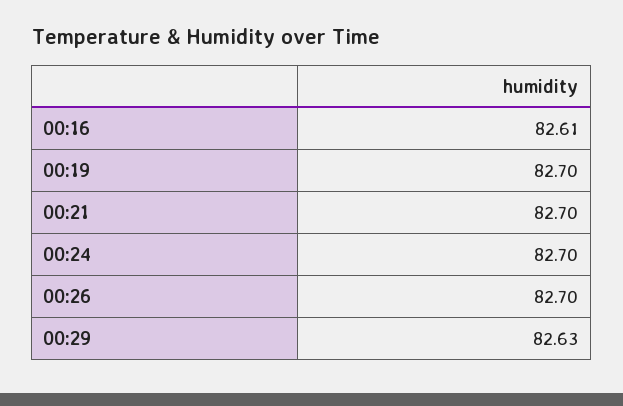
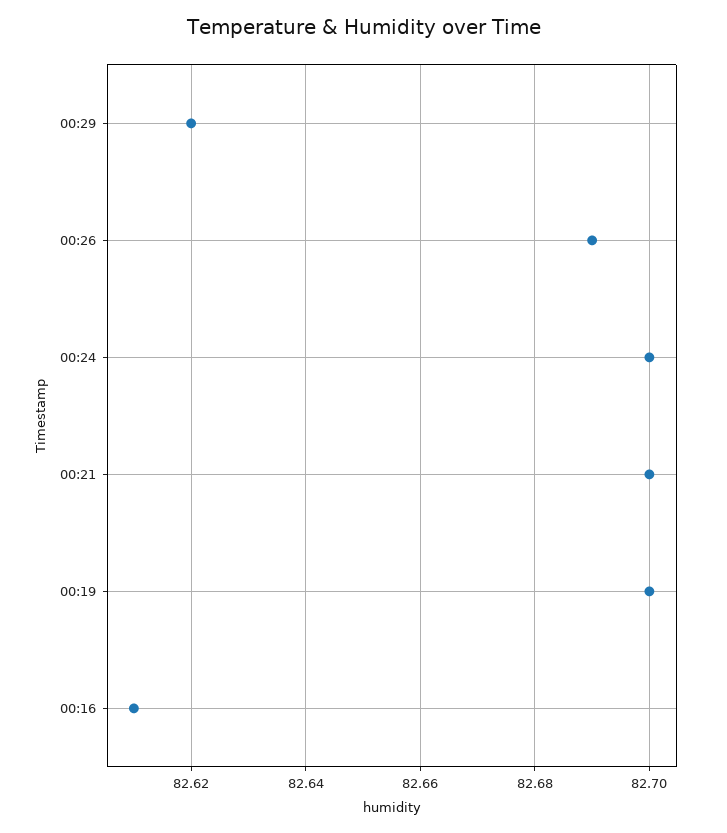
00:26: 82.7 -> 82.69
00:29: 82.63 -> 82.62

